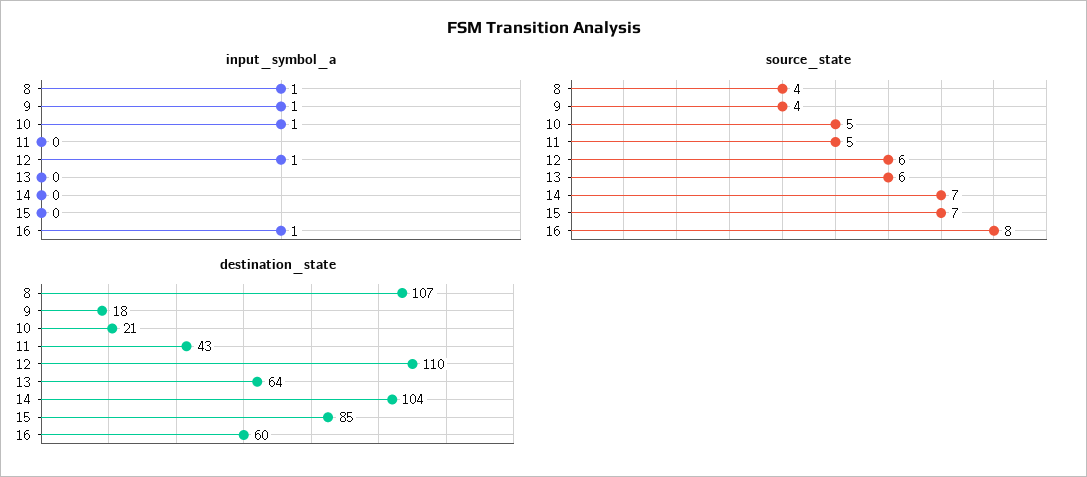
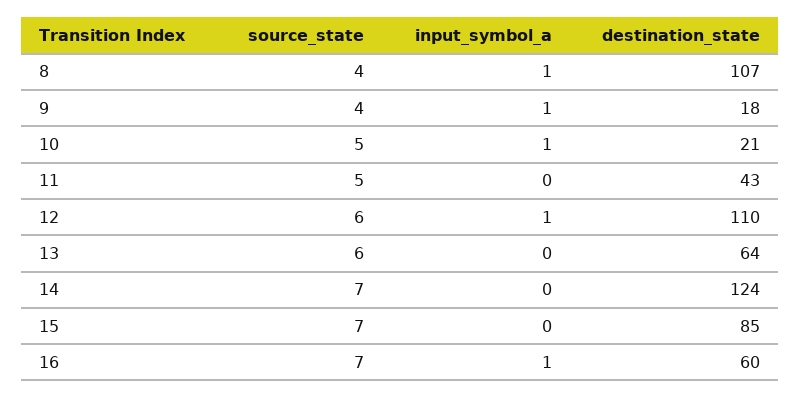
source_state, 16: 8 -> 7
destination_state, 14: 104 -> 124

